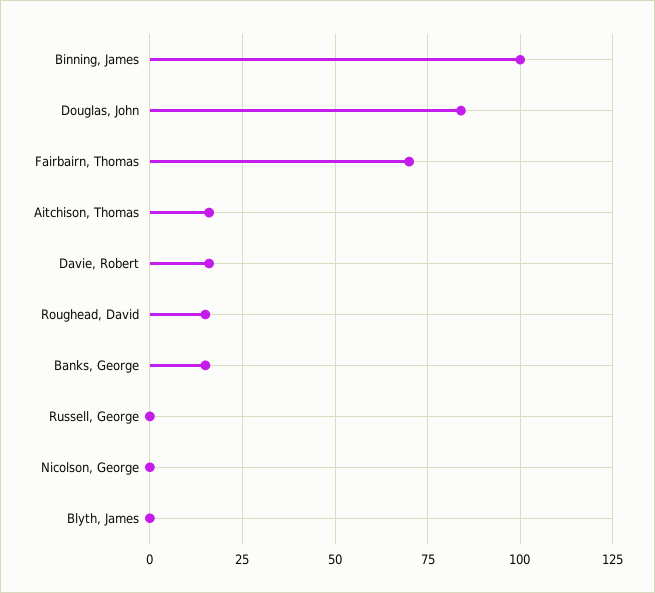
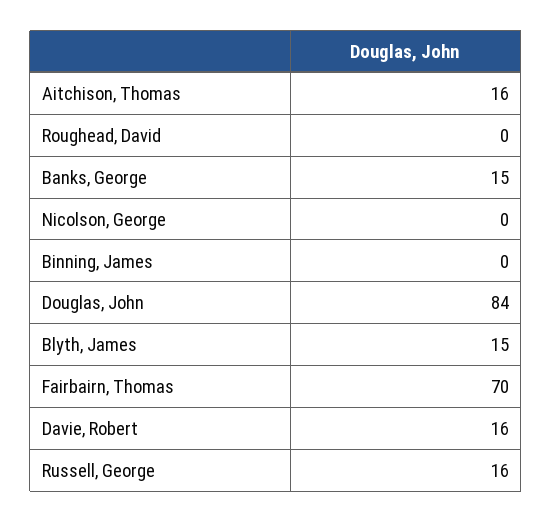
Binning, James: 100 -> 0
Roughead, David: 15 -> 0
Russell, George: 0 -> 16
Blyth, James: 0 -> 15

